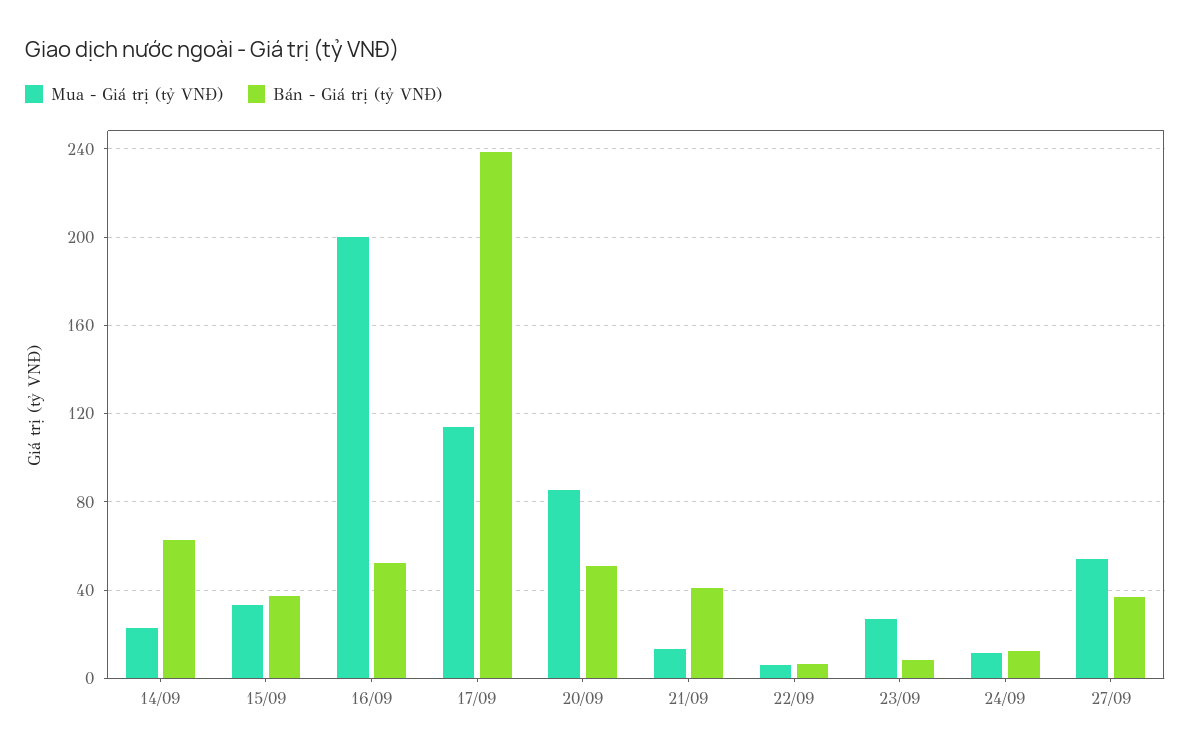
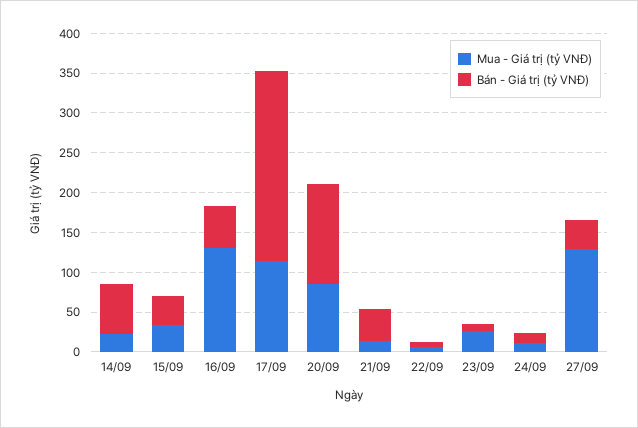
Mua - Giá trị (tỷ VNĐ), 16/09: 200 -> 125
Bán - Giá trị (tỷ VNĐ), 20/09: 50 -> 125
Mua - Giá trị (tỷ VNĐ), 27/09: 55 -> 125

